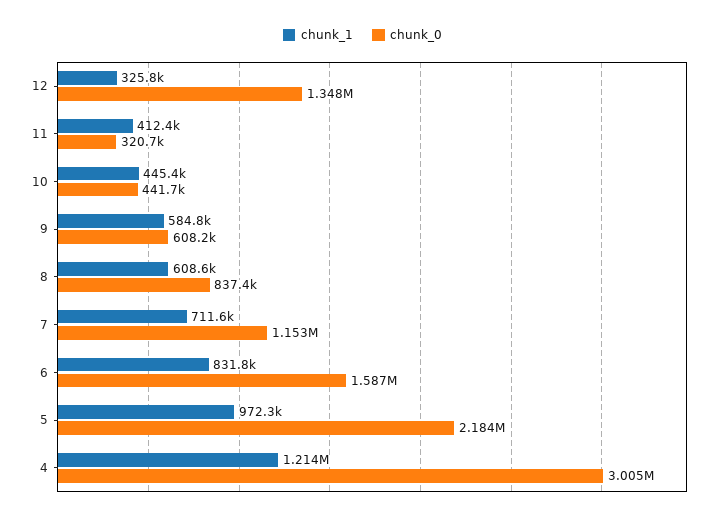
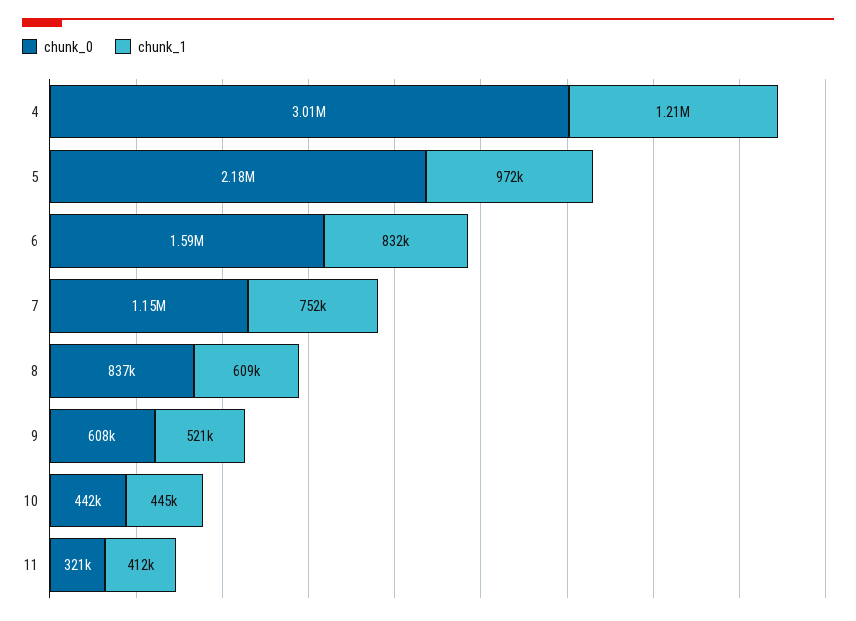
chunk_1, 12: 325800 -> none
chunk_0, 12: 1348000 -> none
chunk_1, 9: 584800 -> 521000
chunk_1, 7: 711600 -> 752000

